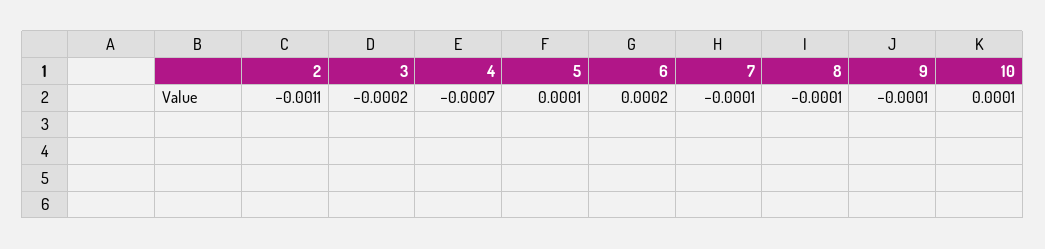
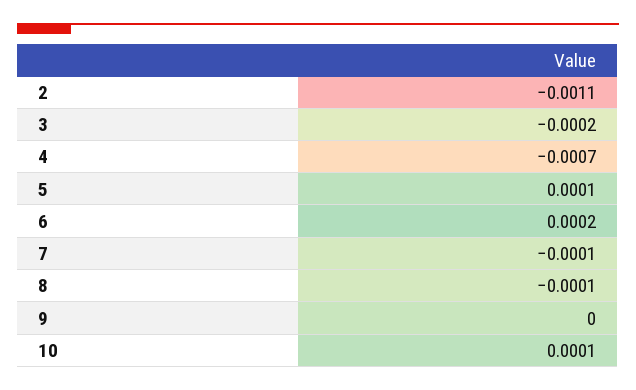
9: -0.0001 -> 0

